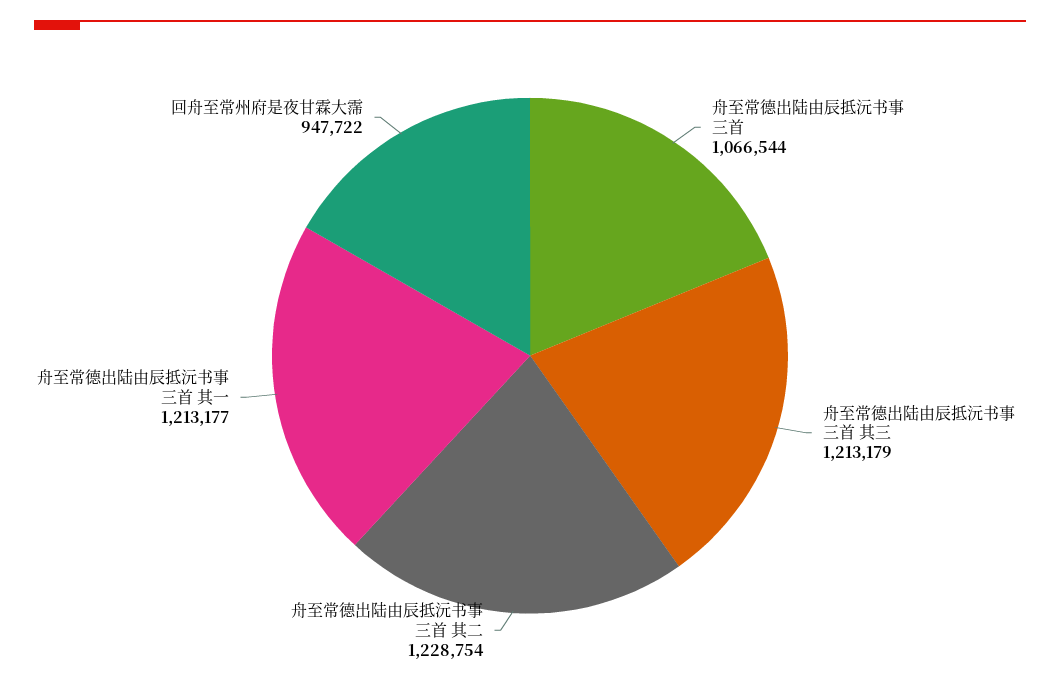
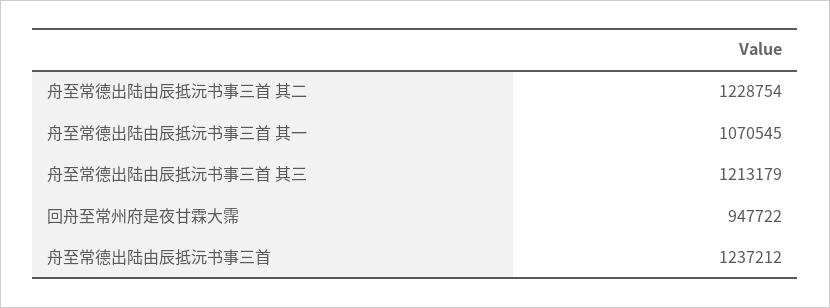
舟至常德出陆由辰抵沅书事三首: 1066544 -> 1237212
舟至常德出陆由辰抵沅书事三首 其一: 1213177 -> 1070545

